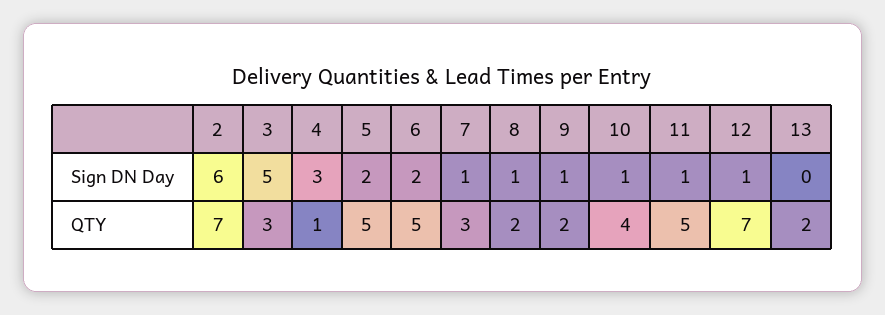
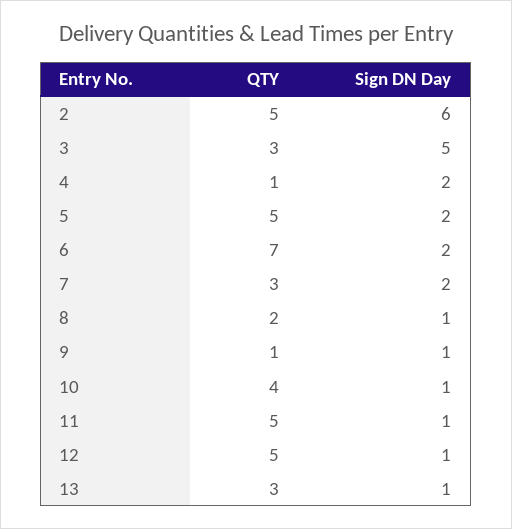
4, Sign DN Day: 3 -> 2
7, Sign DN Day: 1 -> 2
13, Sign DN Day: 0 -> 1
2, QTY: 7 -> 5
6, QTY: 5 -> 7
9, QTY: 2 -> 1
12, QTY: 7 -> 5
13, QTY: 2 -> 3

